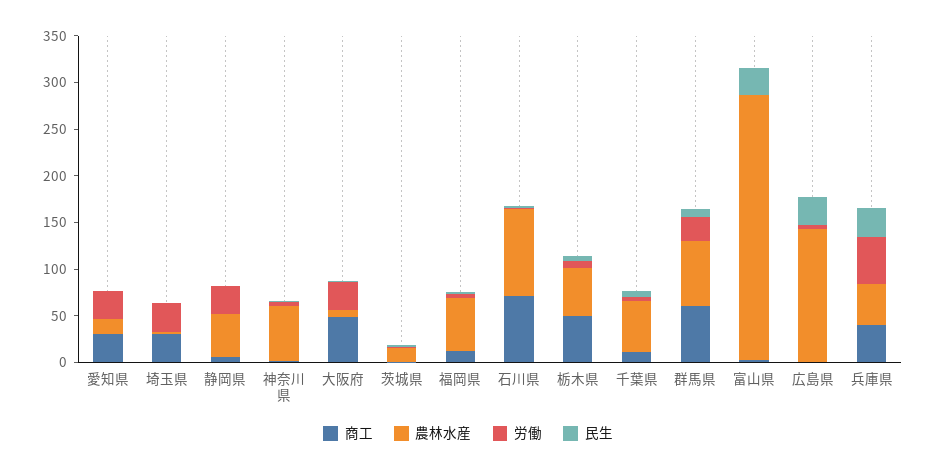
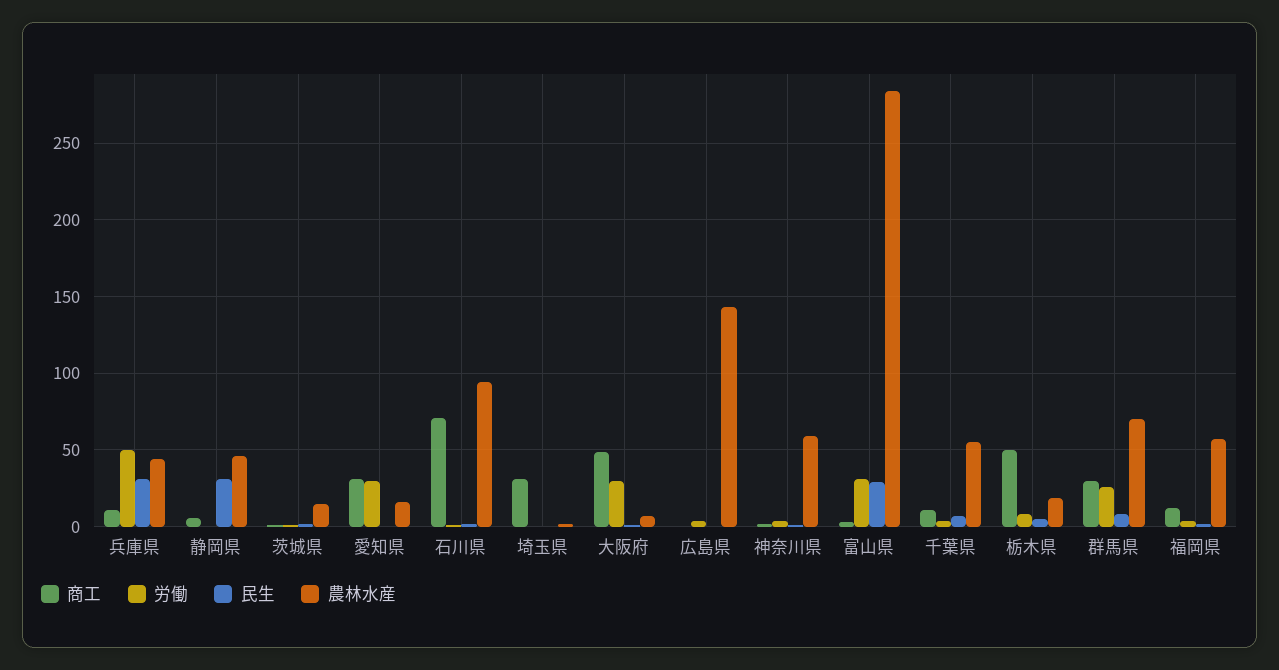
労働, 埼玉県: 30 -> 0
労働, 静岡県: 30 -> 0
民生, 静岡県: 0 -> 30
農林水産, 栃木県: 50 -> 20
商工, 群馬県: 60 -> 30
労働, 富山県: 0 -> 30
民生, 広島県: 30 -> 0
商工, 兵庫県: 40 -> 10

